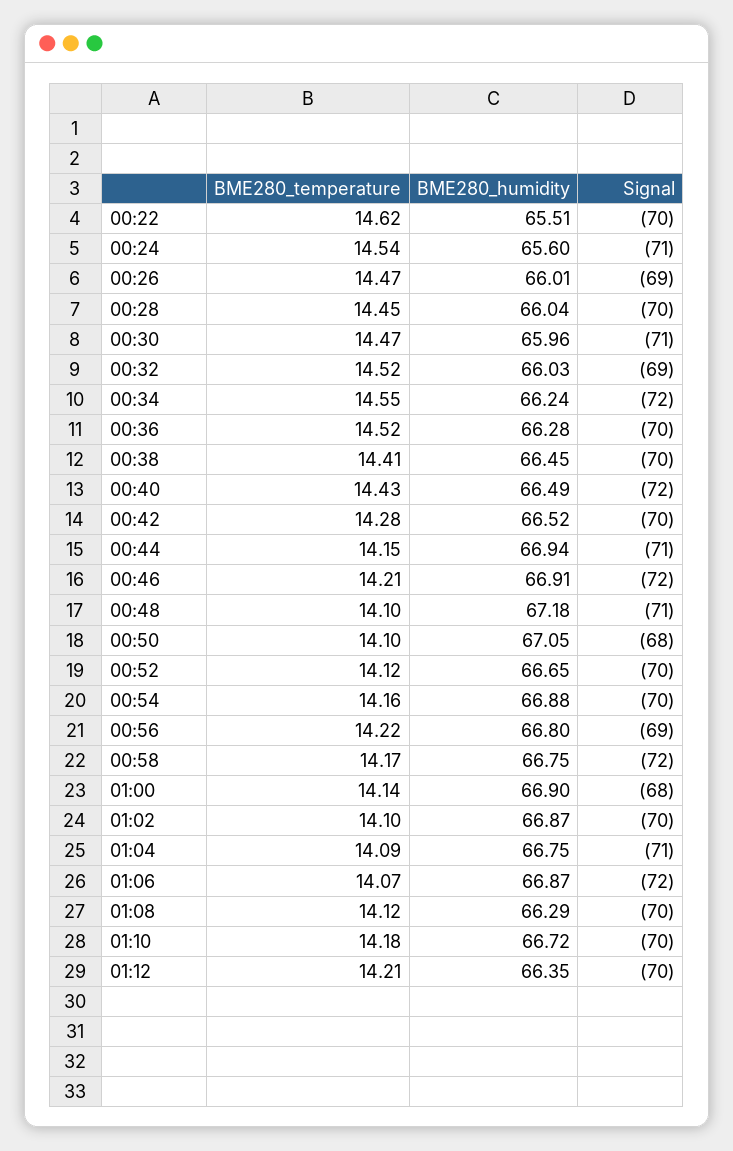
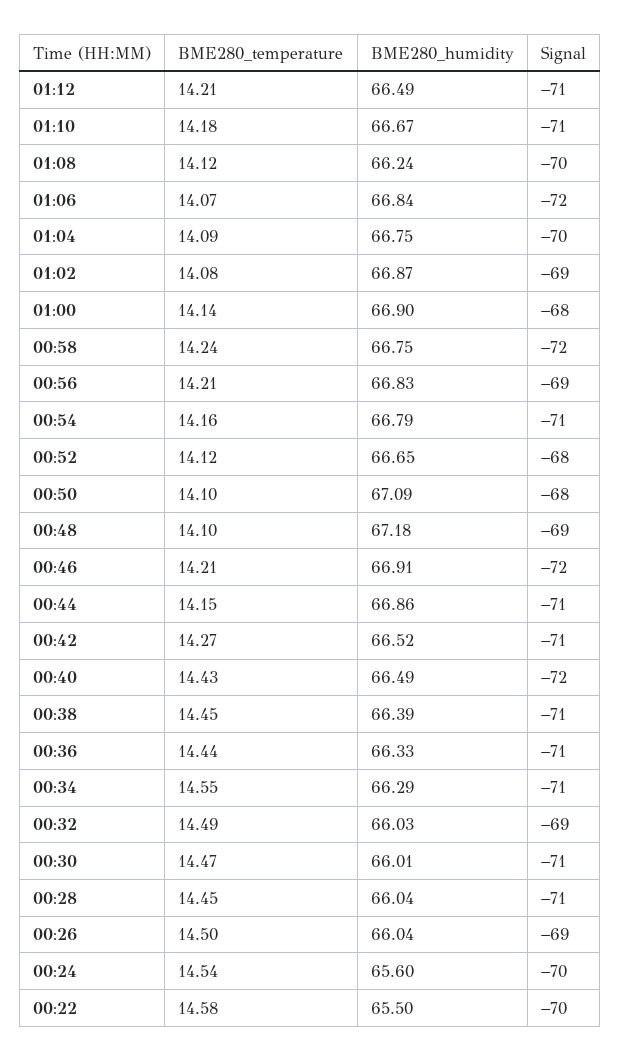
BME280_temperature, 00:22: 14.62 -> 14.58
BME280_humidity, 00:22: 65.51 -> 65.5
Signal, 00:24: -71 -> -70
BME280_temperature, 00:26: 14.47 -> 14.5
BME280_humidity, 00:26: 66.01 -> 66.04
Signal, 00:28: -70 -> -71
BME280_humidity, 00:30: 65.96 -> 66.01
BME280_temperature, 00:32: 14.52 -> 14.49
BME280_humidity, 00:34: 66.24 -> 66.29
Signal, 00:34: -72 -> -71
BME280_temperature, 00:36: 14.52 -> 14.44
BME280_humidity, 00:36: 66.28 -> 66.33
Signal, 00:36: -70 -> -71
BME280_temperature, 00:38: 14.41 -> 14.45
BME280_humidity, 00:38: 66.45 -> 66.39
Signal, 00:38: -70 -> -71
BME280_temperature, 00:42: 14.28 -> 14.27
Signal, 00:42: -70 -> -71
BME280_humidity, 00:44: 66.94 -> 66.86
Signal, 00:48: -71 -> -69
BME280_humidity, 00:50: 67.05 -> 67.09
Signal, 00:52: -70 -> -68
BME280_humidity, 00:54: 66.88 -> 66.79
Signal, 00:54: -70 -> -71
BME280_temperature, 00:56: 14.22 -> 14.21
BME280_humidity, 00:56: 66.8 -> 66.83
BME280_temperature, 00:58: 14.17 -> 14.24
BME280_temperature, 01:02: 14.1 -> 14.08
Signal, 01:02: -70 -> -69
Signal, 01:04: -71 -> -70
BME280_humidity, 01:06: 66.87 -> 66.84
BME280_humidity, 01:08: 66.29 -> 66.24
BME280_humidity, 01:10: 66.72 -> 66.67
Signal, 01:10: -70 -> -71
BME280_humidity, 01:12: 66.35 -> 66.49
Signal, 01:12: -70 -> -71

